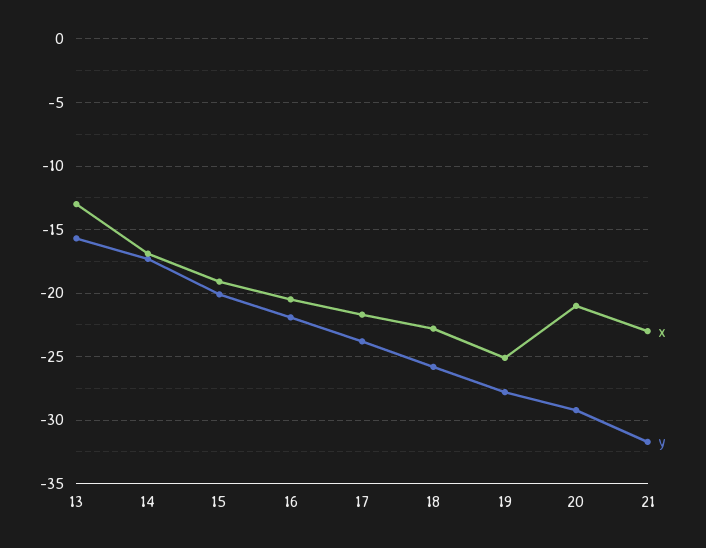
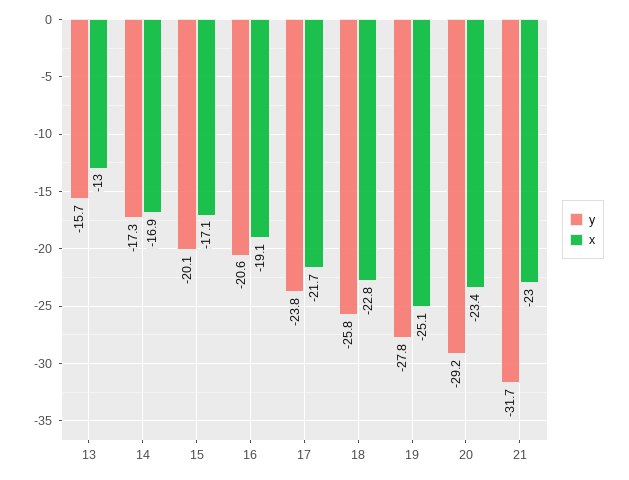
x, 15: -19 -> -17.1
x, 16: -20.5 -> -19.1
y, 16: -22 -> -20.6
x, 20: -21 -> -23.4

